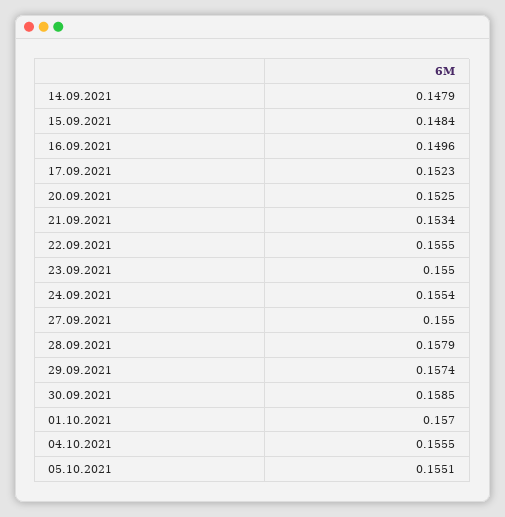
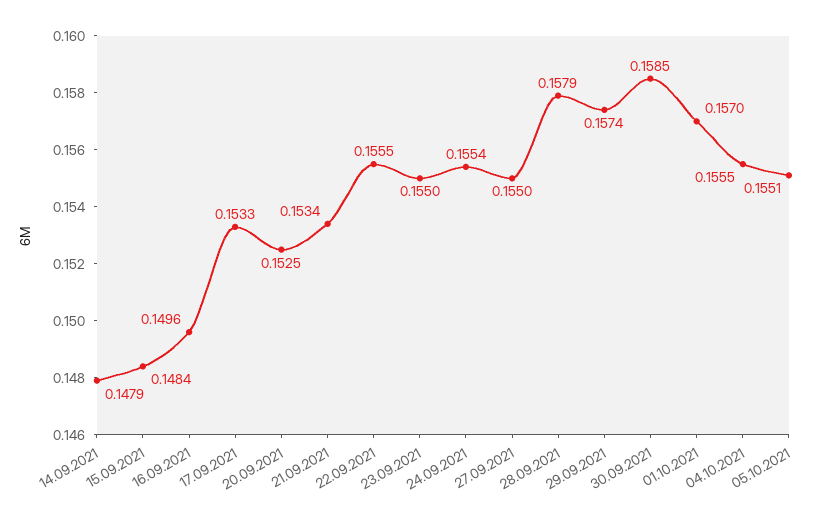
17.09.2021: 0.1523 -> 0.1533

